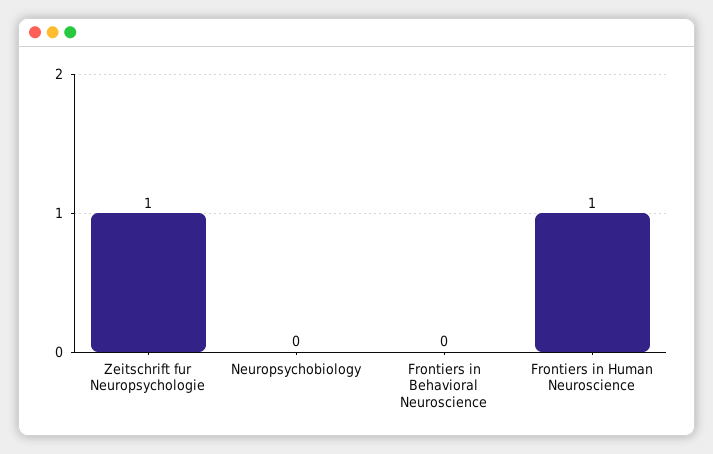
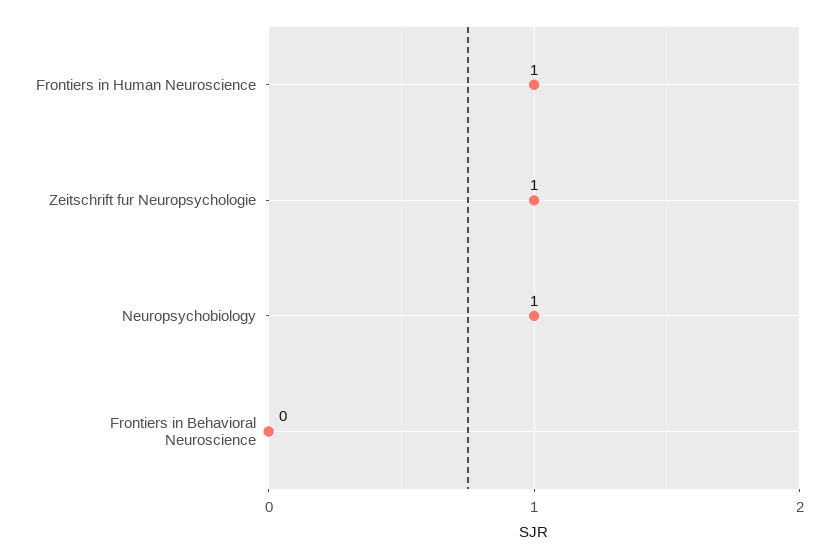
Neuropsychobiology: 0 -> 1

